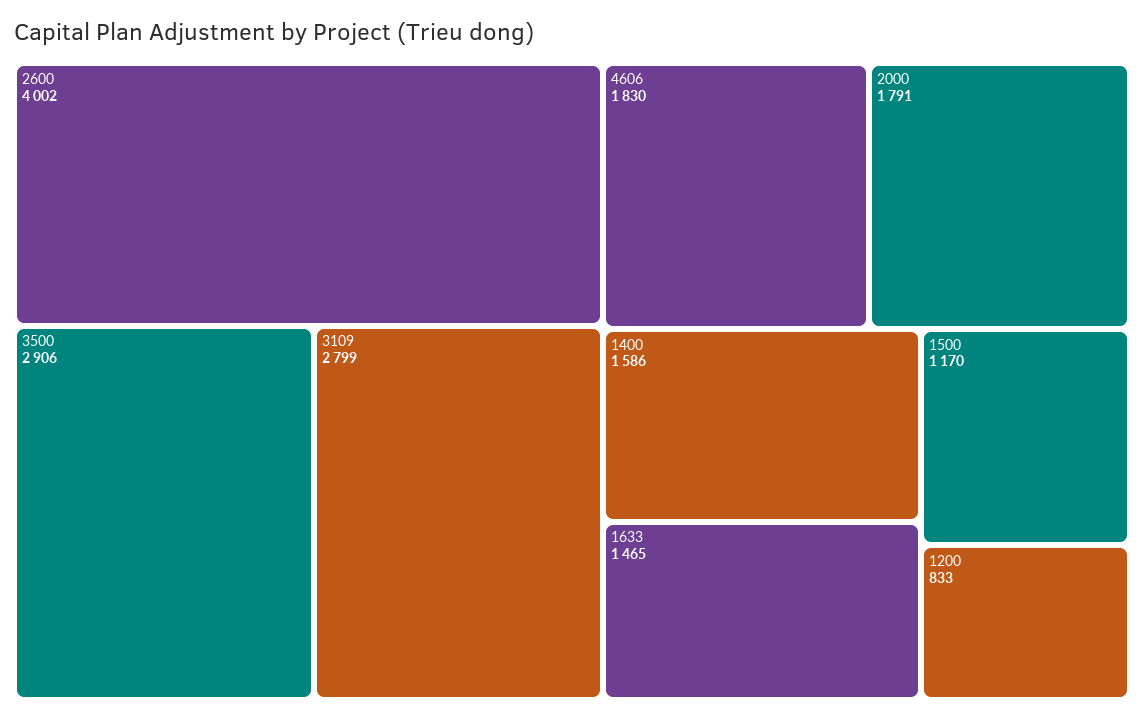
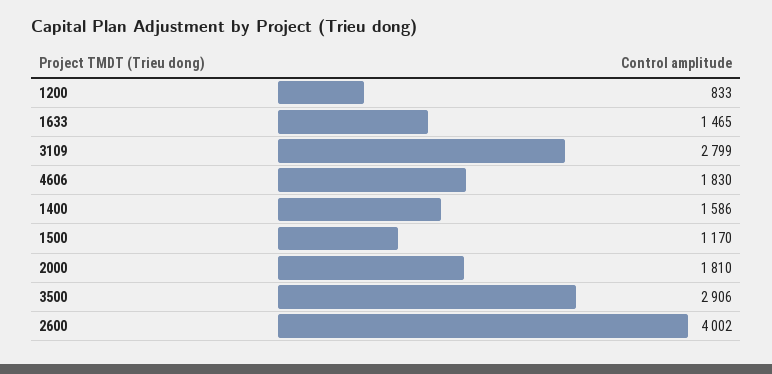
2000: 1791 -> 1810

